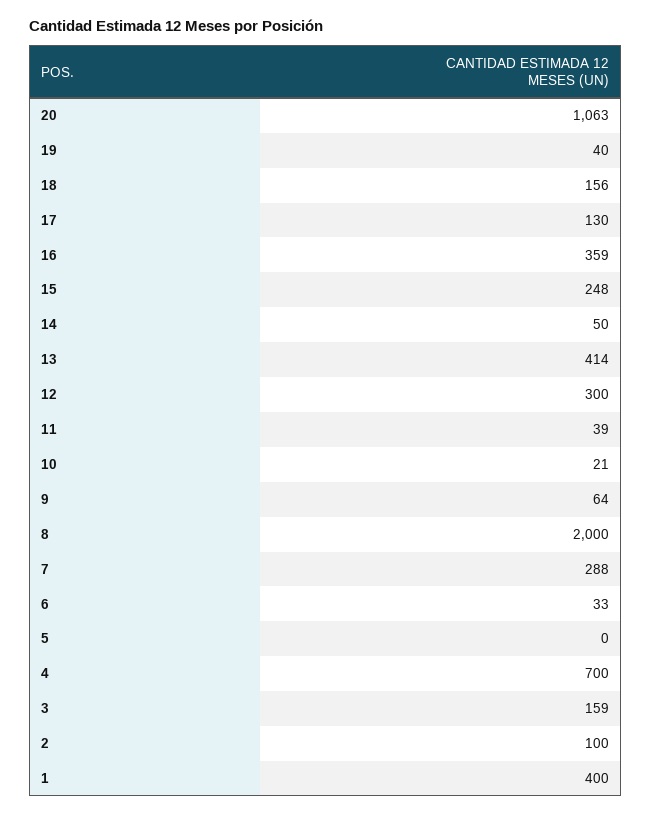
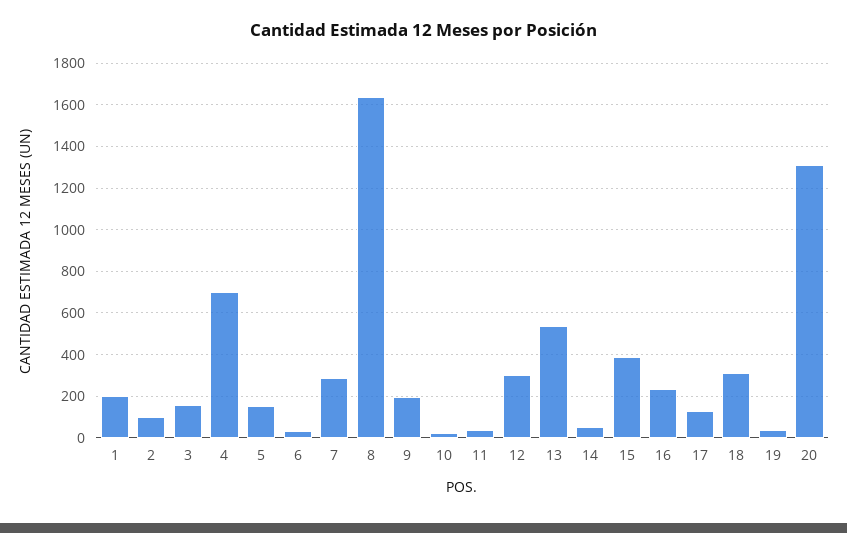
20: 1063 -> 1300
18: 156 -> 300
16: 359 -> 250
15: 248 -> 400
13: 414 -> 550
9: 64 -> 200
8: 2000 -> 1650
5: 0 -> 150
1: 400 -> 200

